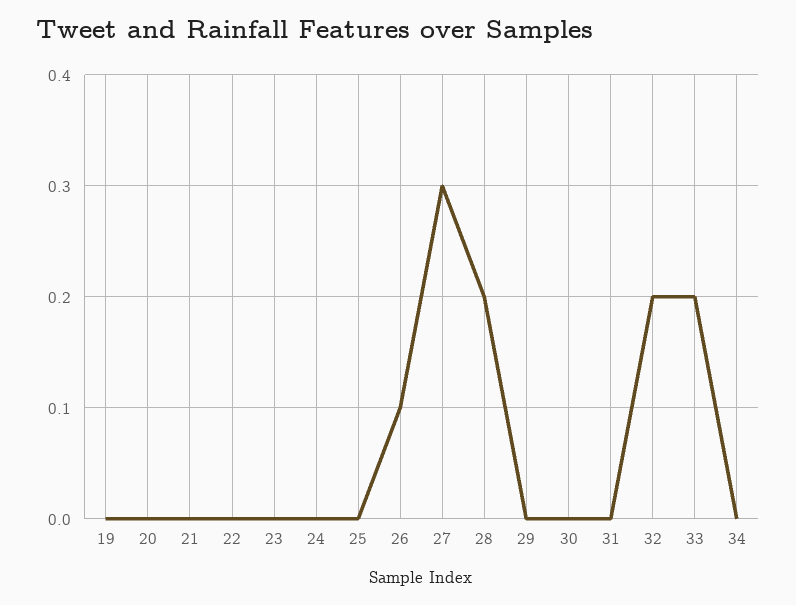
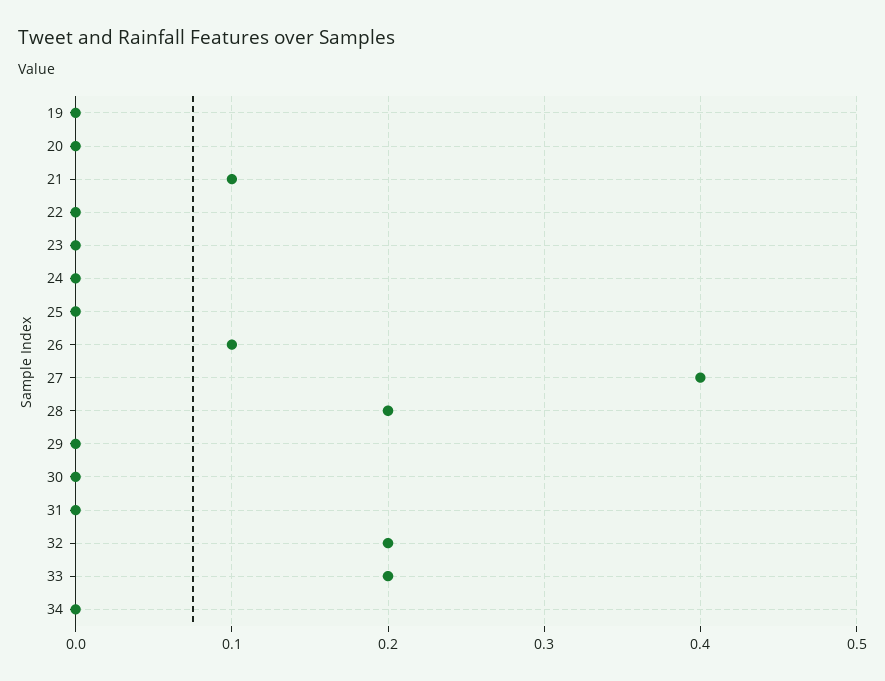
21: 0 -> 0.1
27: 0.3 -> 0.4

